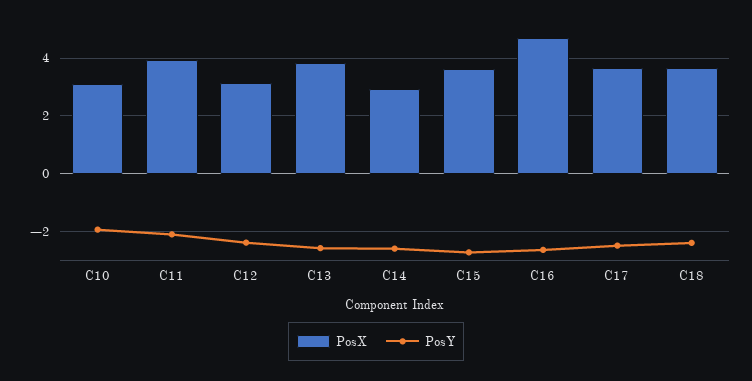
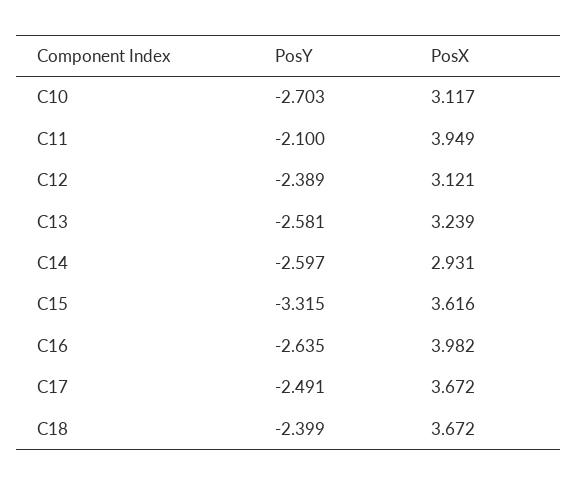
PosY, C10: -2 -> -2.703
PosX, C13: 3.75 -> 3.239
PosY, C15: -2.75 -> -3.315
PosX, C16: 4.75 -> 3.982

